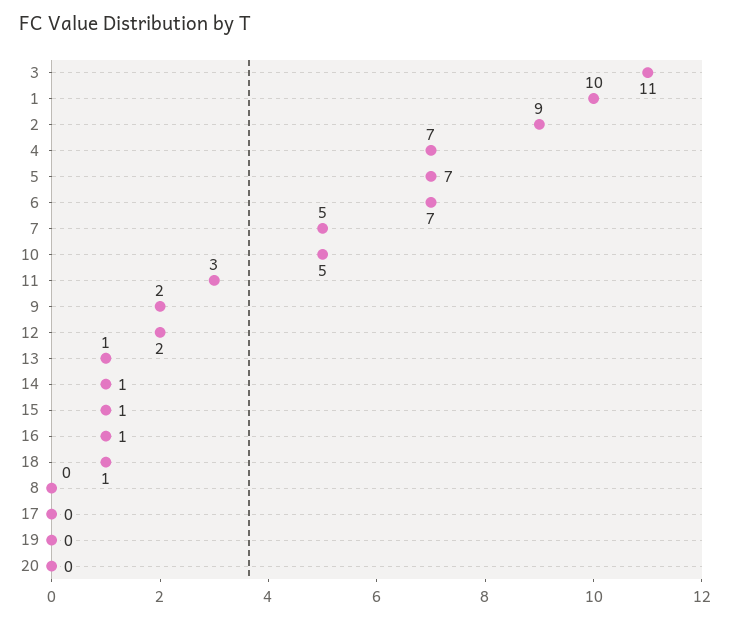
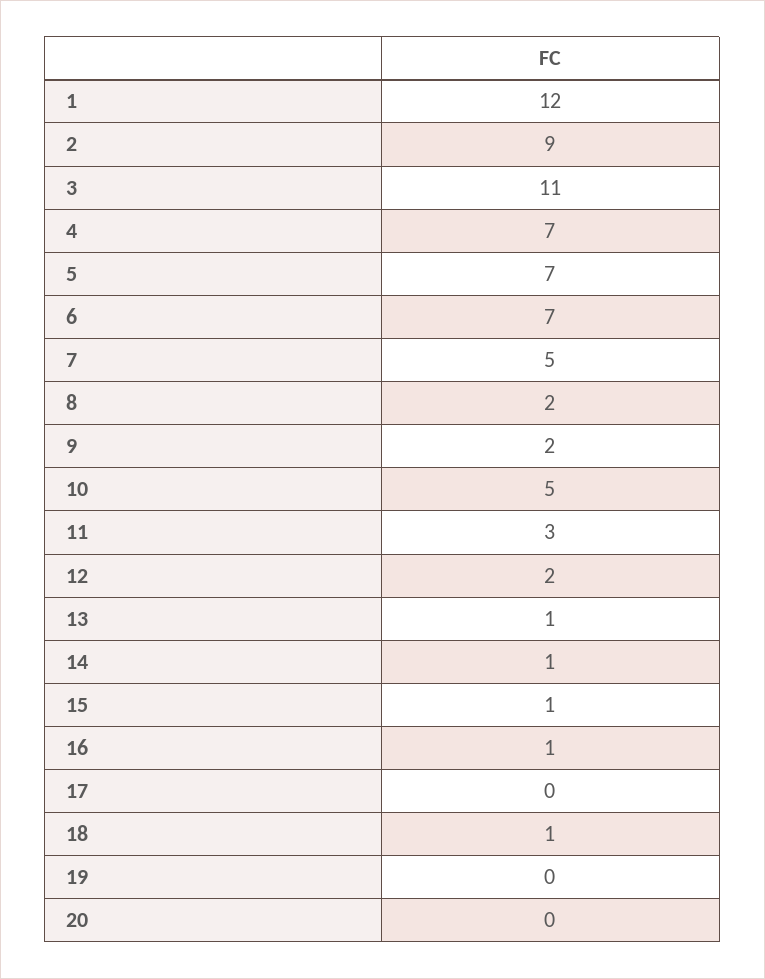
1: 10 -> 12
8: 0 -> 2

